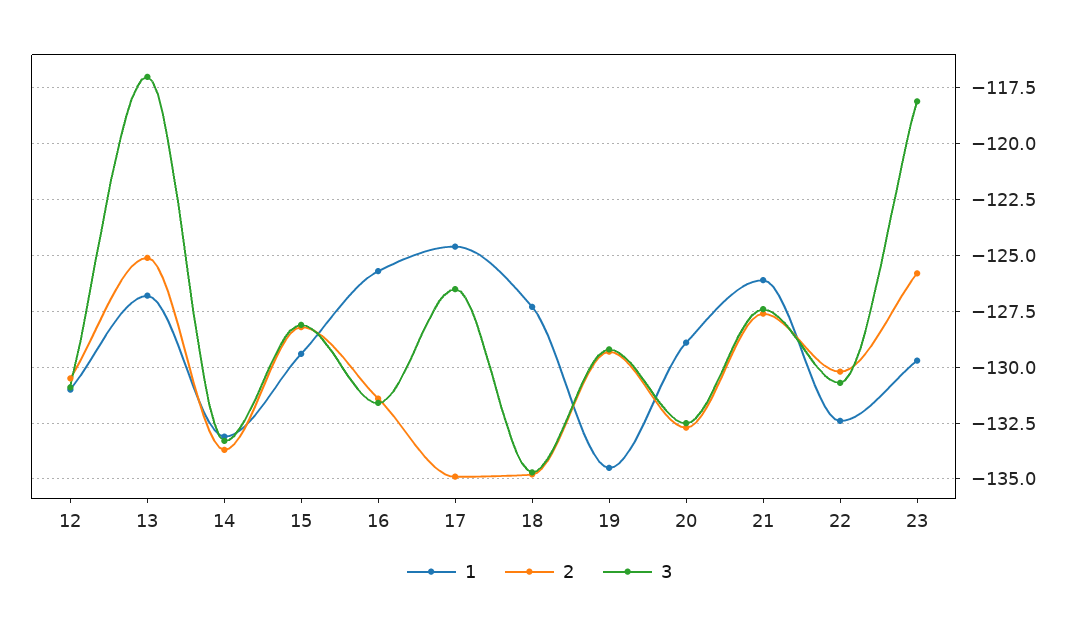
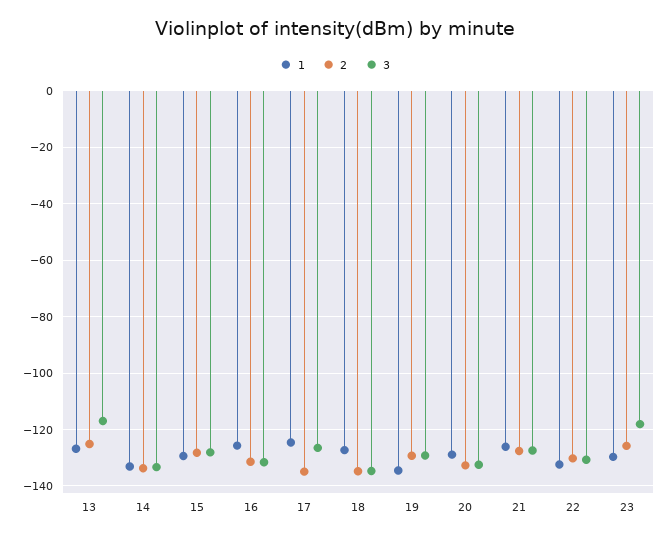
1, 12: -131 -> none
2, 12: -130.5 -> none
3, 12: -131 -> none

